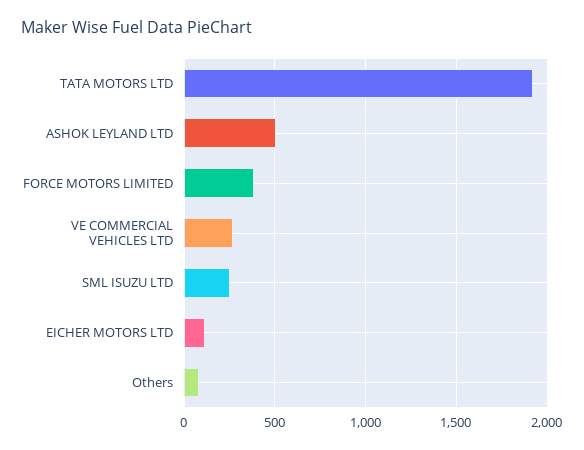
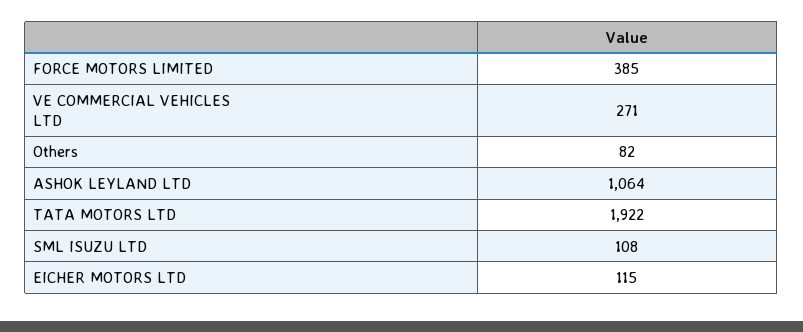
ASHOK LEYLAND LTD: 500 -> 1064
SML ISUZU LTD: 250 -> 108

